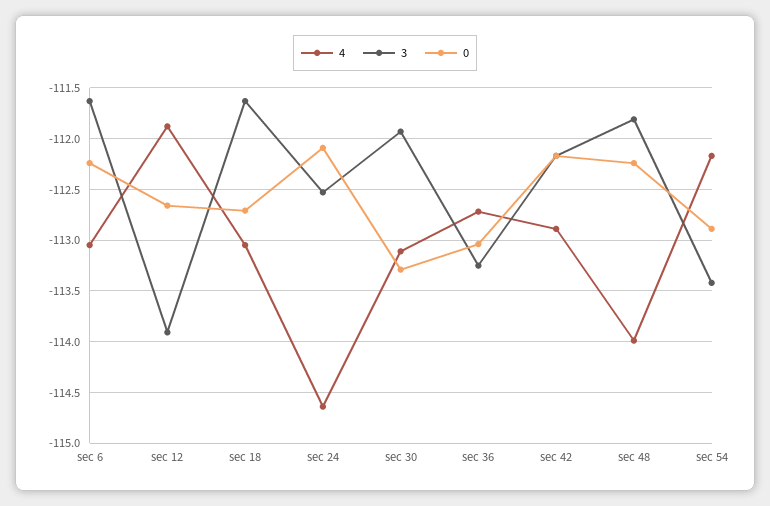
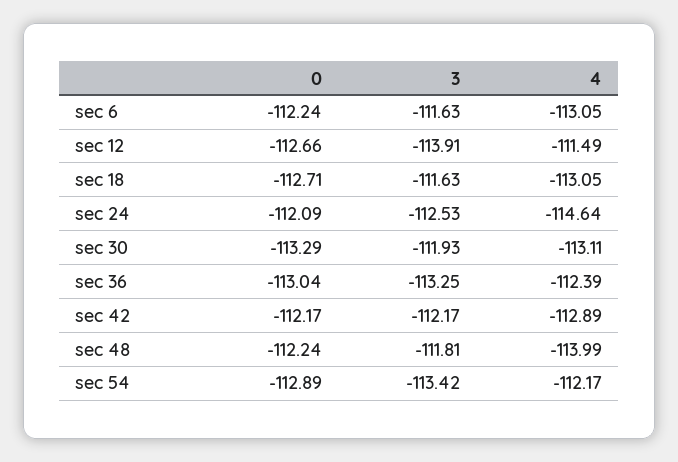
4, sec 12: -111.9 -> -111.49
4, sec 36: -112.7 -> -112.39

